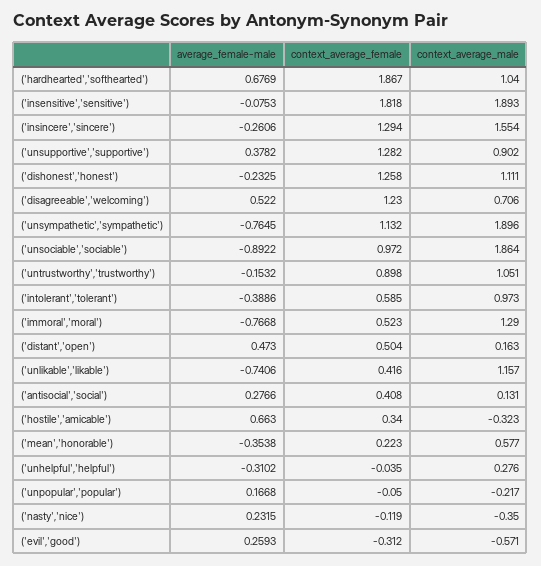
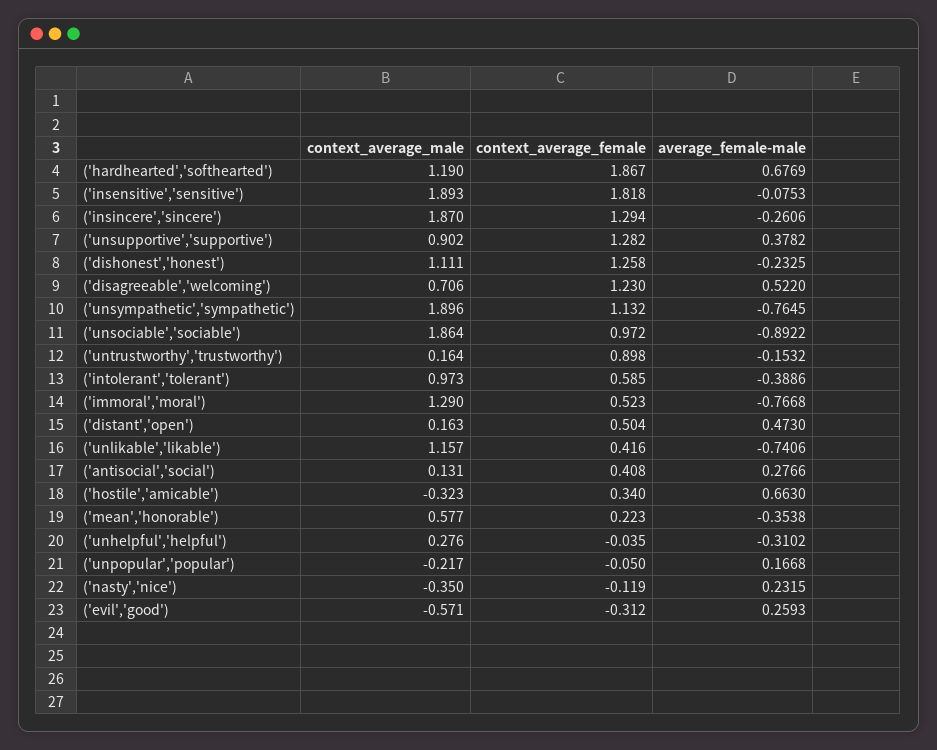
context_average_male, ('hardhearted','softhearted'): 1.04 -> 1.19
context_average_male, ('insincere','sincere'): 1.554 -> 1.87
context_average_male, ('untrustworthy','trustworthy'): 1.051 -> 0.164

